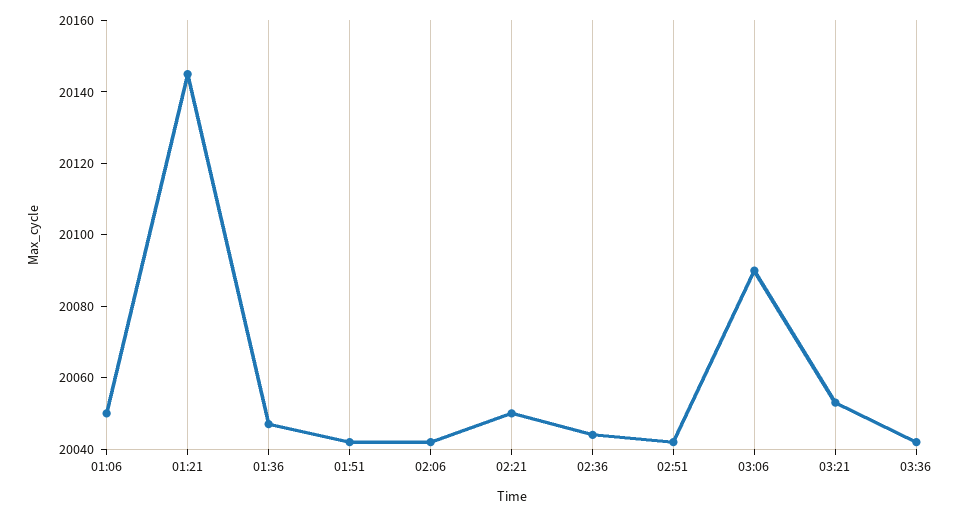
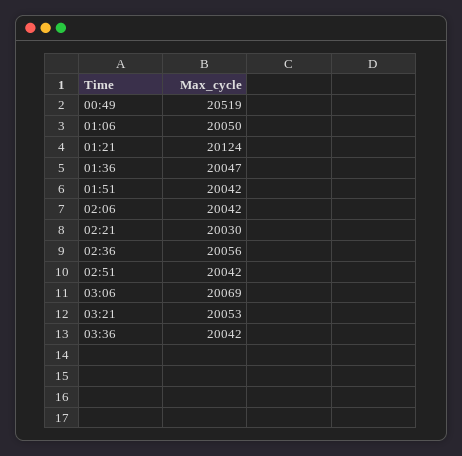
01:21: 20145 -> 20124
02:21: 20050 -> 20030
02:36: 20045 -> 20056
03:06: 20090 -> 20069
00:49: none -> 20519

